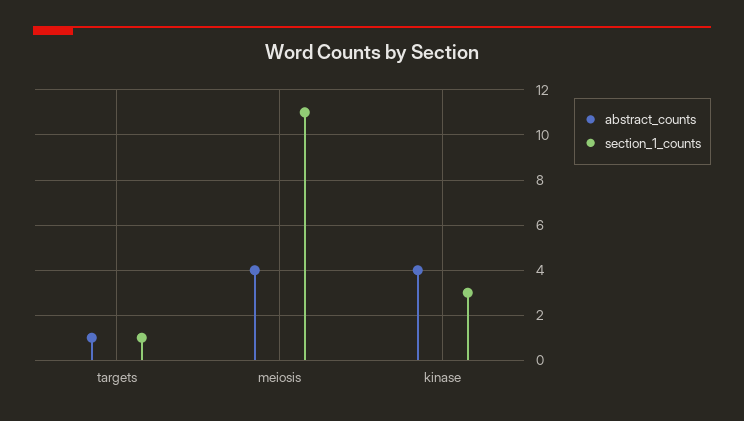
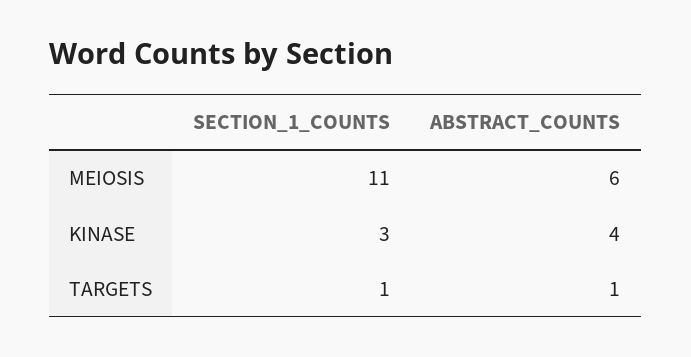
abstract_counts, meiosis: 4 -> 6

